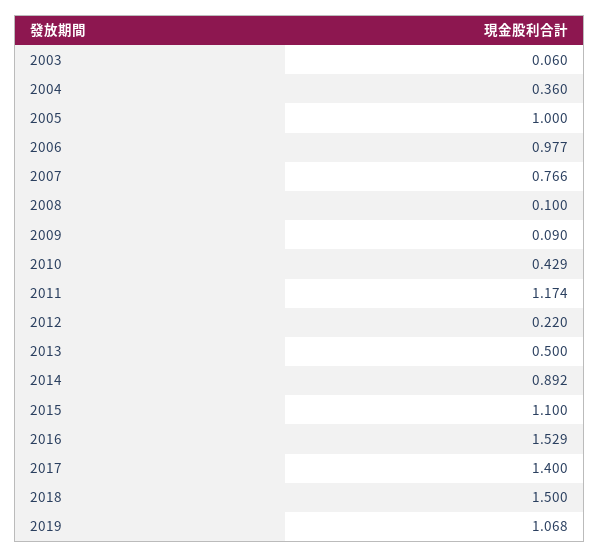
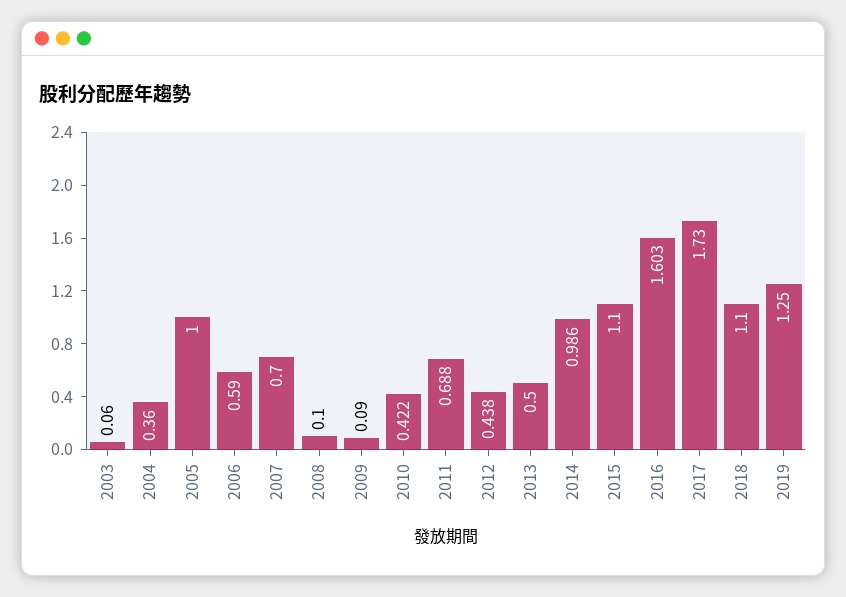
2006: 0.977 -> 0.59
2007: 0.766 -> 0.7
2010: 0.429 -> 0.422
2011: 1.174 -> 0.688
2012: 0.22 -> 0.438
2014: 0.892 -> 0.986
2016: 1.529 -> 1.603
2017: 1.4 -> 1.73
2018: 1.5 -> 1.1
2019: 1.068 -> 1.25

